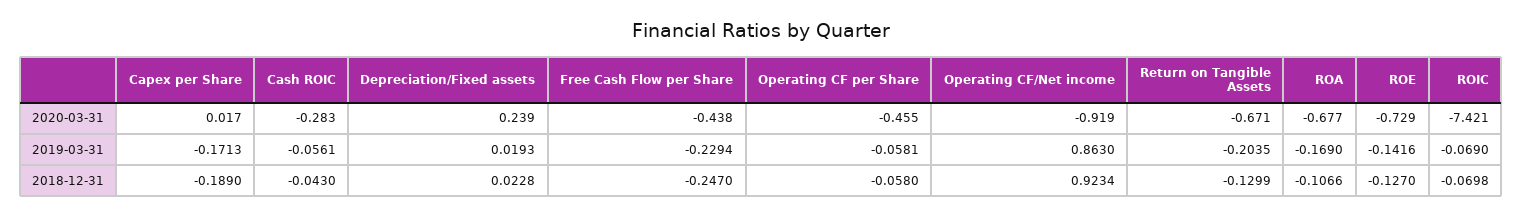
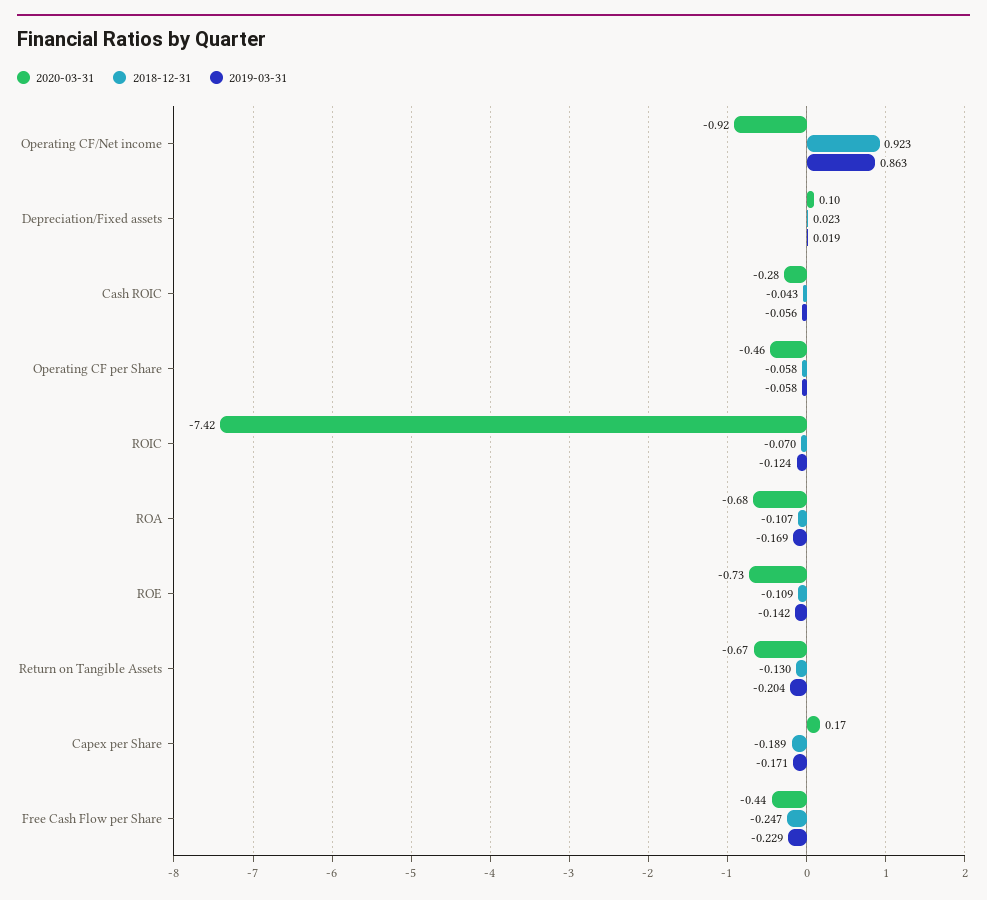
2020-03-31, Capex per Share: 0.017 -> 0.17
2020-03-31, Depreciation/Fixed assets: 0.239 -> 0.1
2019-03-31, ROIC: -0.069 -> -0.124
2018-12-31, ROE: -0.127 -> -0.109

